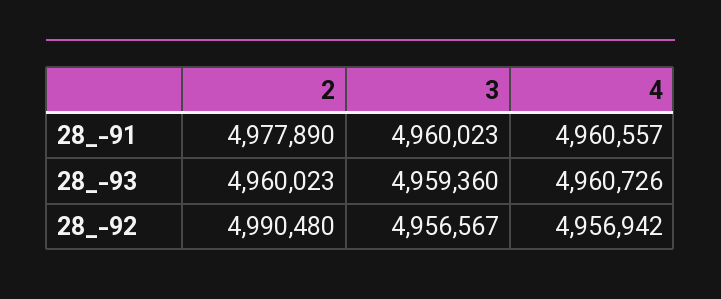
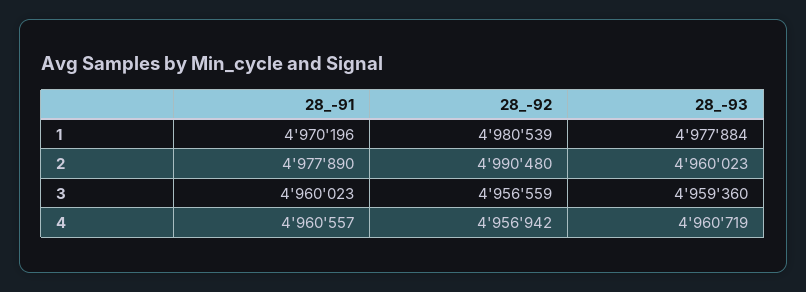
4, 28_-93: 4960726 -> 4960719
3, 28_-92: 4956567 -> 4956559
1, 28_-91: none -> 4970196
1, 28_-92: none -> 4980539
1, 28_-93: none -> 4977884

